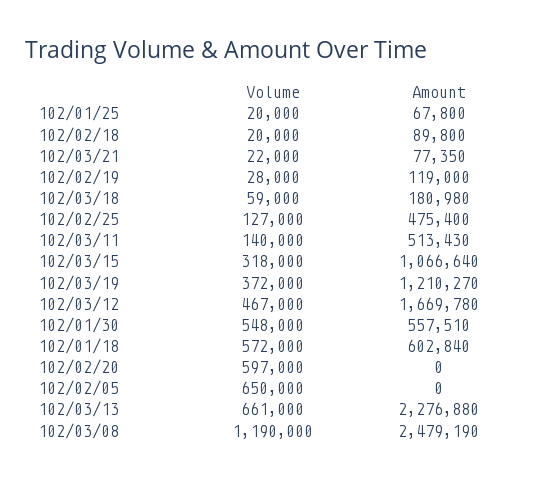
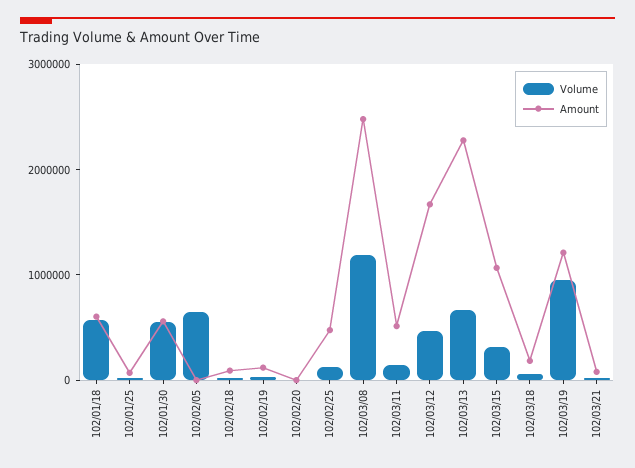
Volume, 102/03/19: 372000 -> 1000000
Volume, 102/02/20: 597000 -> 0

